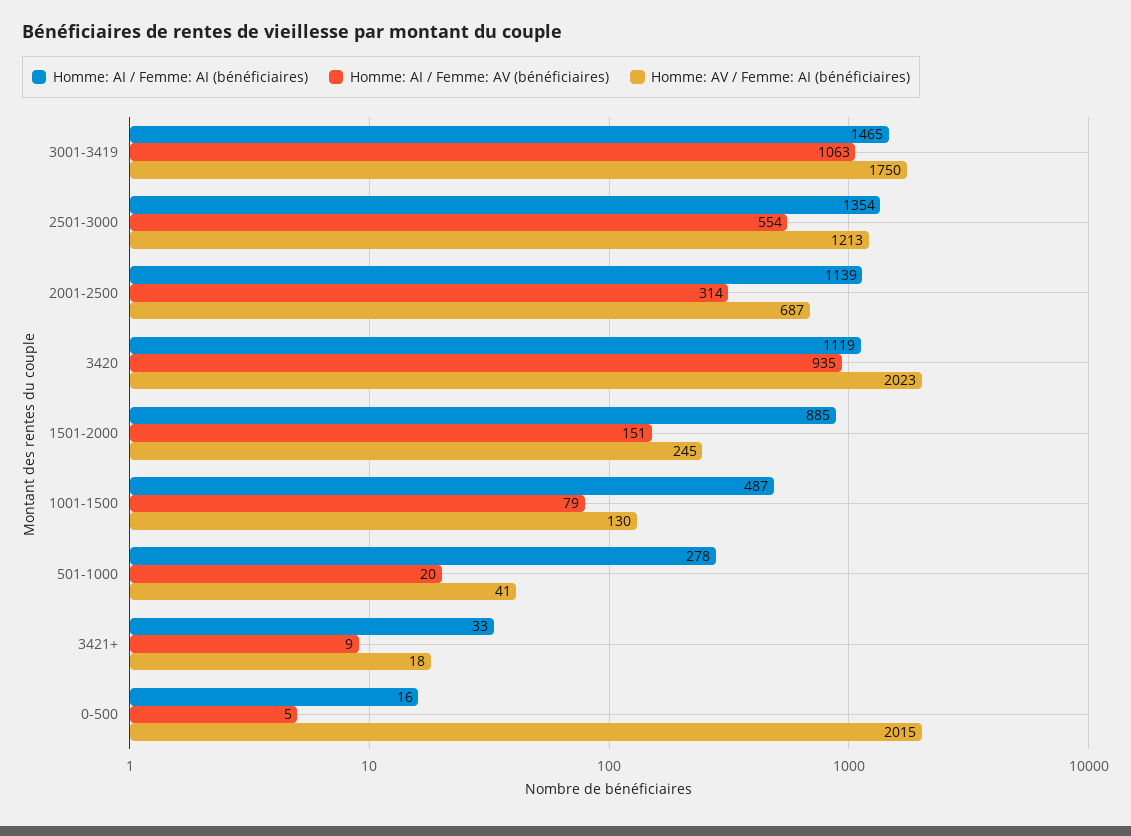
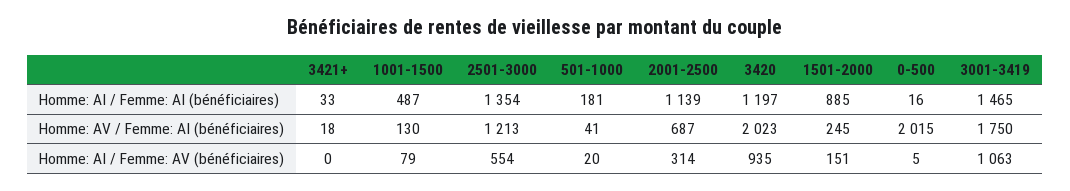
Homme: AI / Femme: AI (bénéficiaires), 3420: 1119 -> 1197
Homme: AI / Femme: AI (bénéficiaires), 501-1000: 278 -> 181
Homme: AI / Femme: AV (bénéficiaires), 3421+: 9 -> 0

